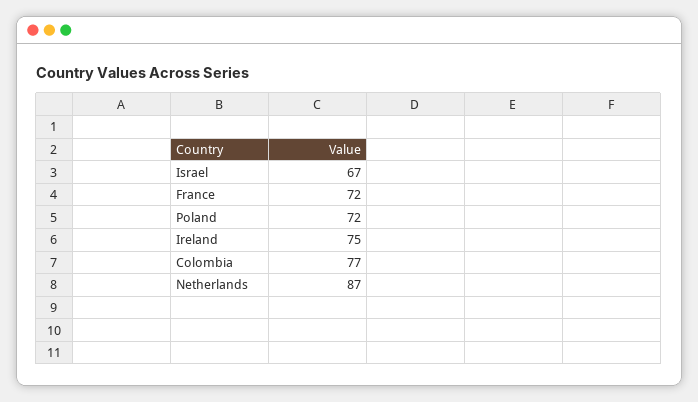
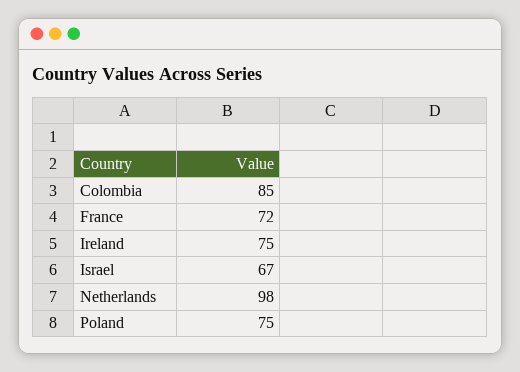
Poland: 72 -> 75
Colombia: 77 -> 85
Netherlands: 87 -> 98

